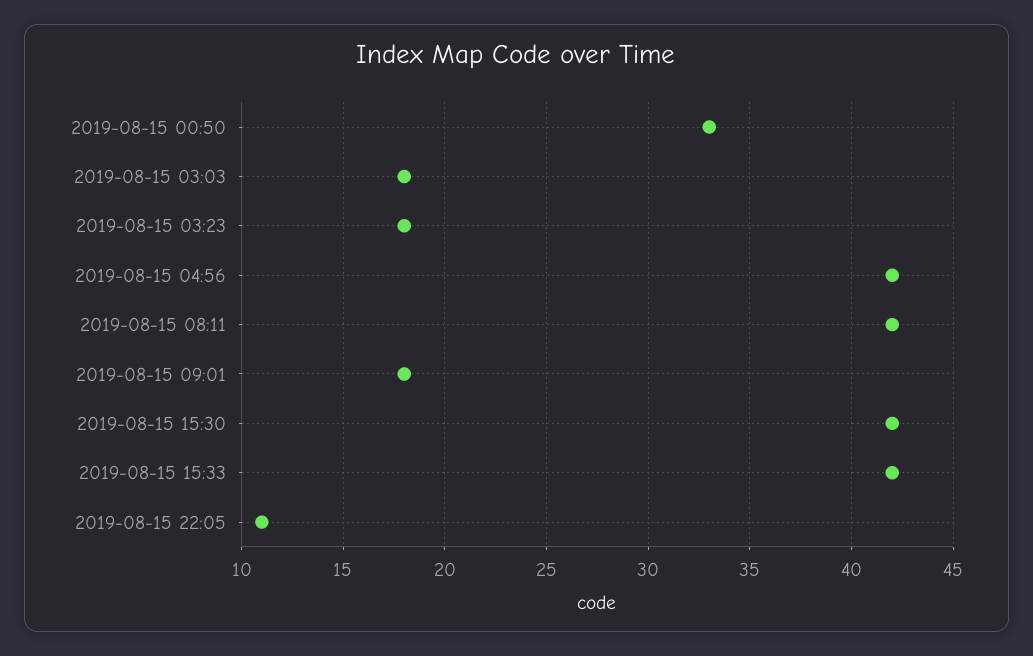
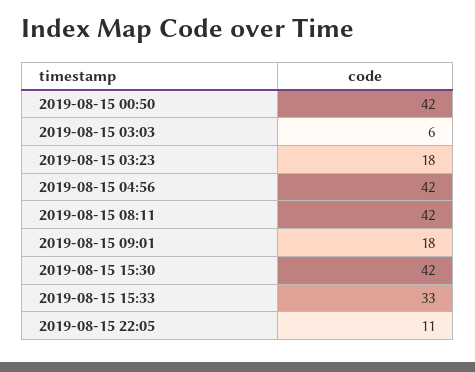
2019-08-15 00:50: 33 -> 42
2019-08-15 03:03: 18 -> 6
2019-08-15 15:33: 42 -> 33

